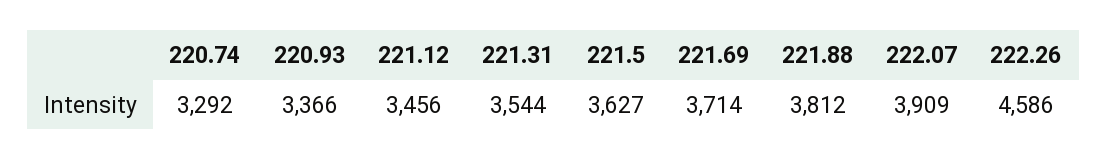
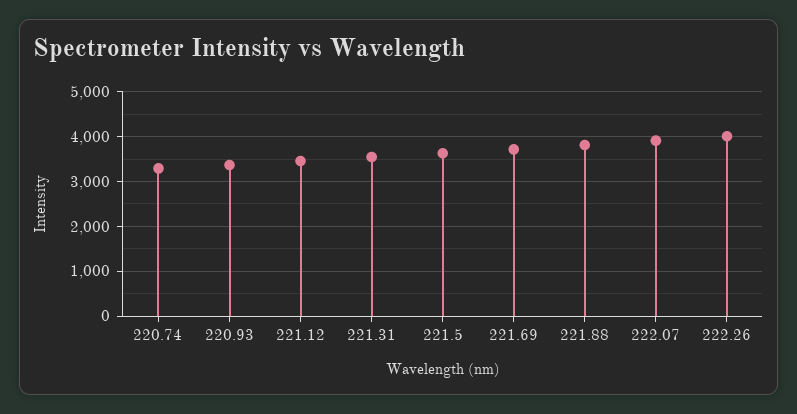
222.26: 4586 -> 4000

